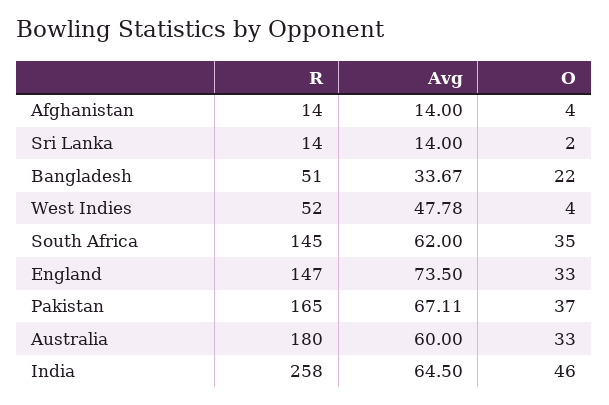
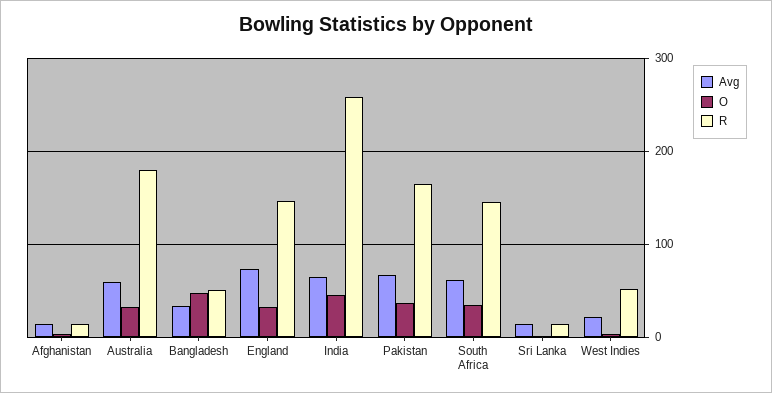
O, Bangladesh: 22 -> 50
Avg, West Indies: 47.78 -> 20

